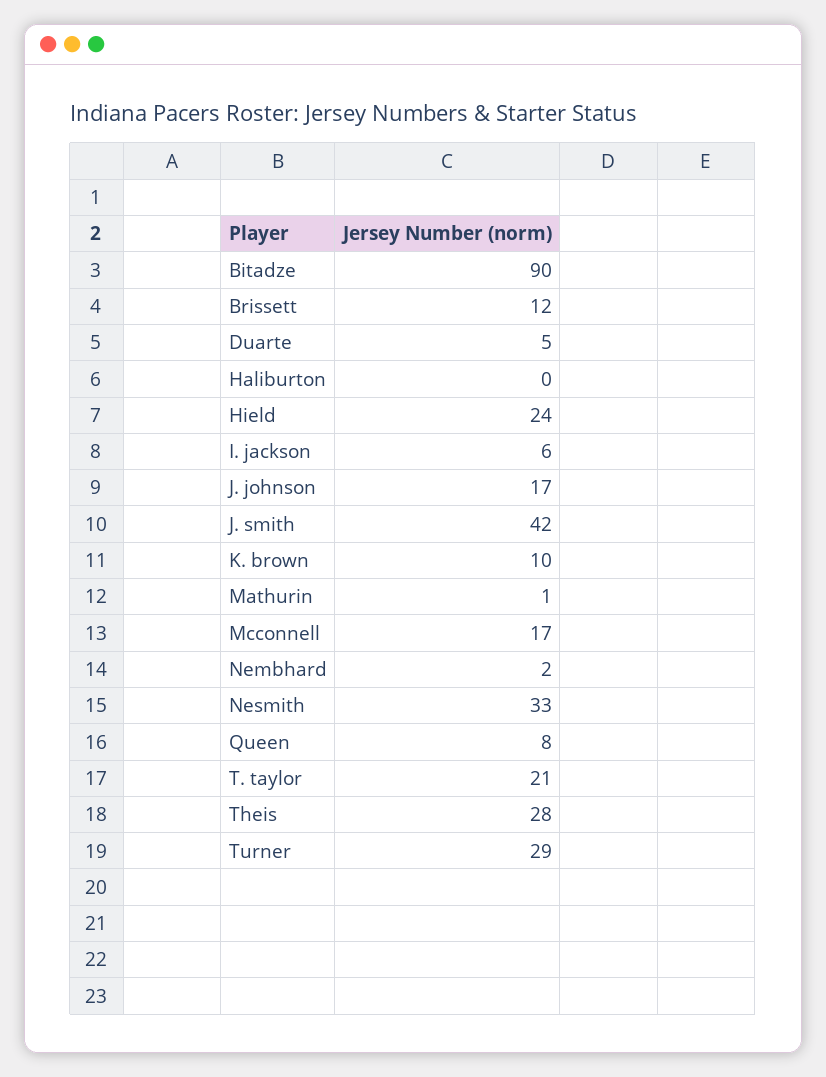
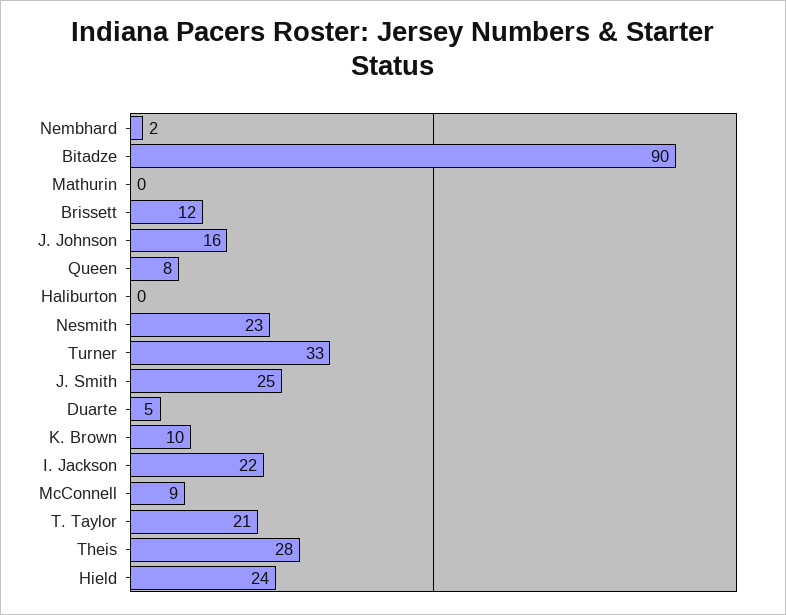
I. jackson: 6 -> 22
J. johnson: 17 -> 16
J. smith: 42 -> 25
Mathurin: 1 -> 0
Mcconnell: 17 -> 9
Nesmith: 33 -> 23
Turner: 29 -> 33

